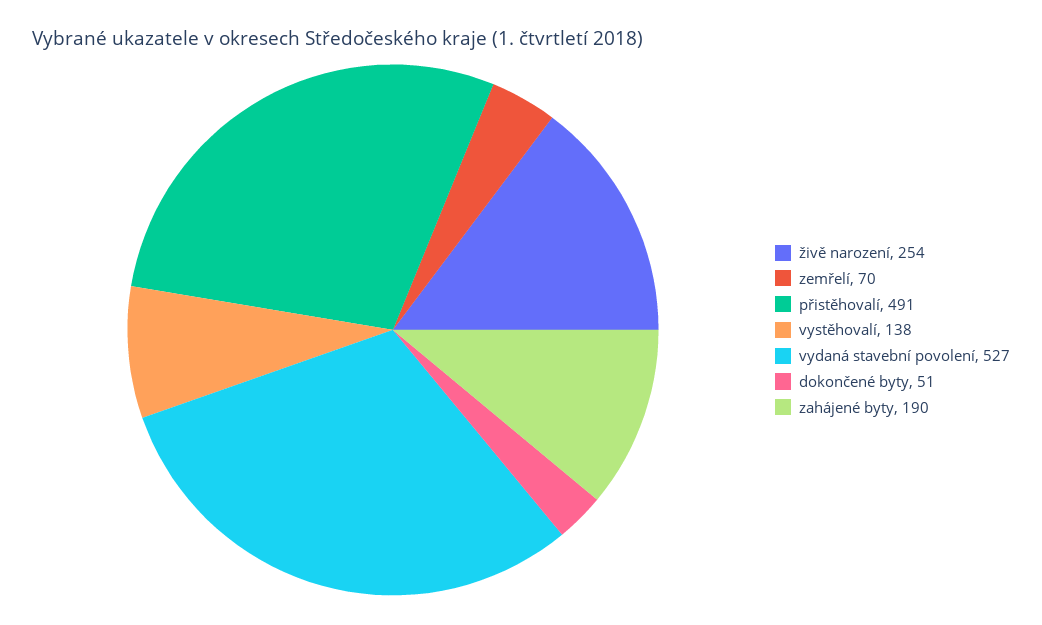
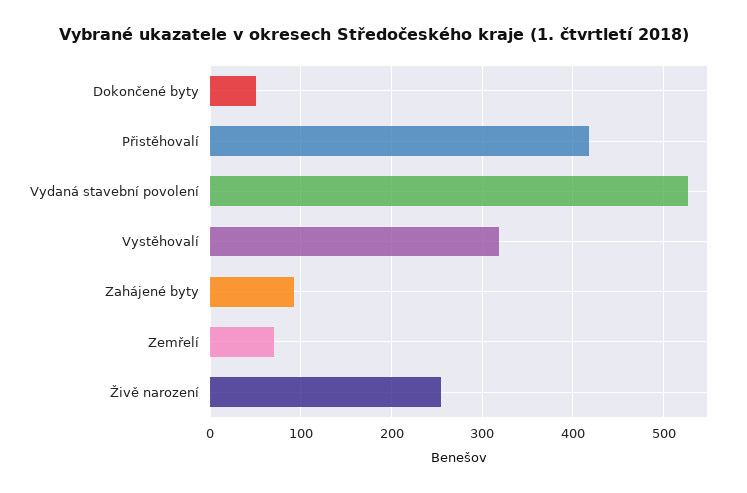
přistěhovalí: 491 -> 420
vystěhovalí: 138 -> 320
zahájené byty: 190 -> 90

